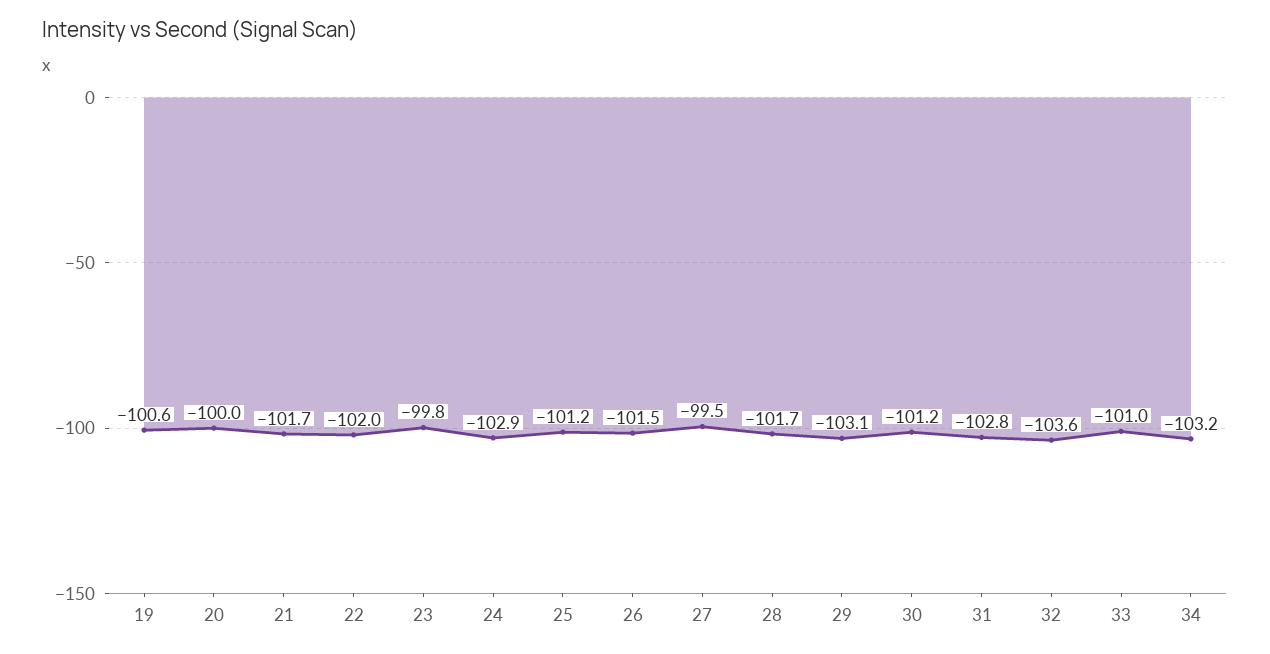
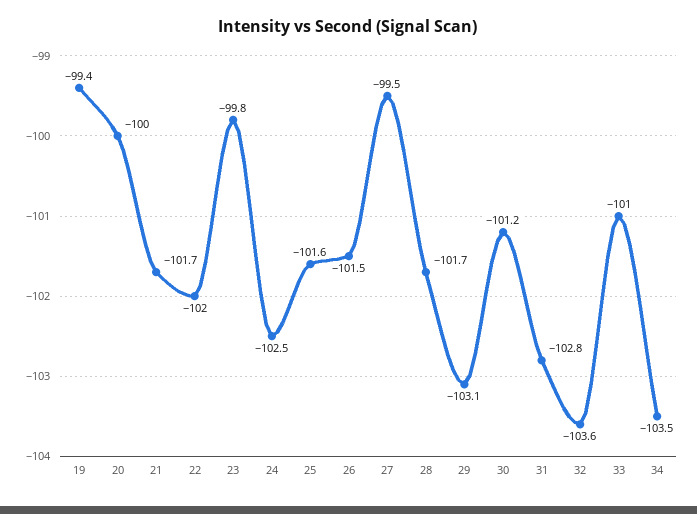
19: -100.6 -> -99.4
24: -102.9 -> -102.5
25: -101.2 -> -101.6
34: -103.2 -> -103.5

